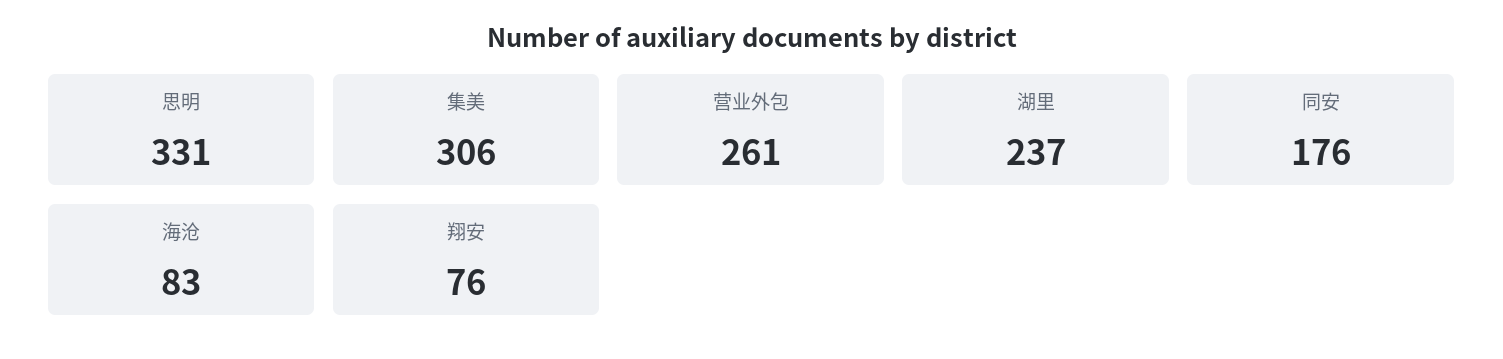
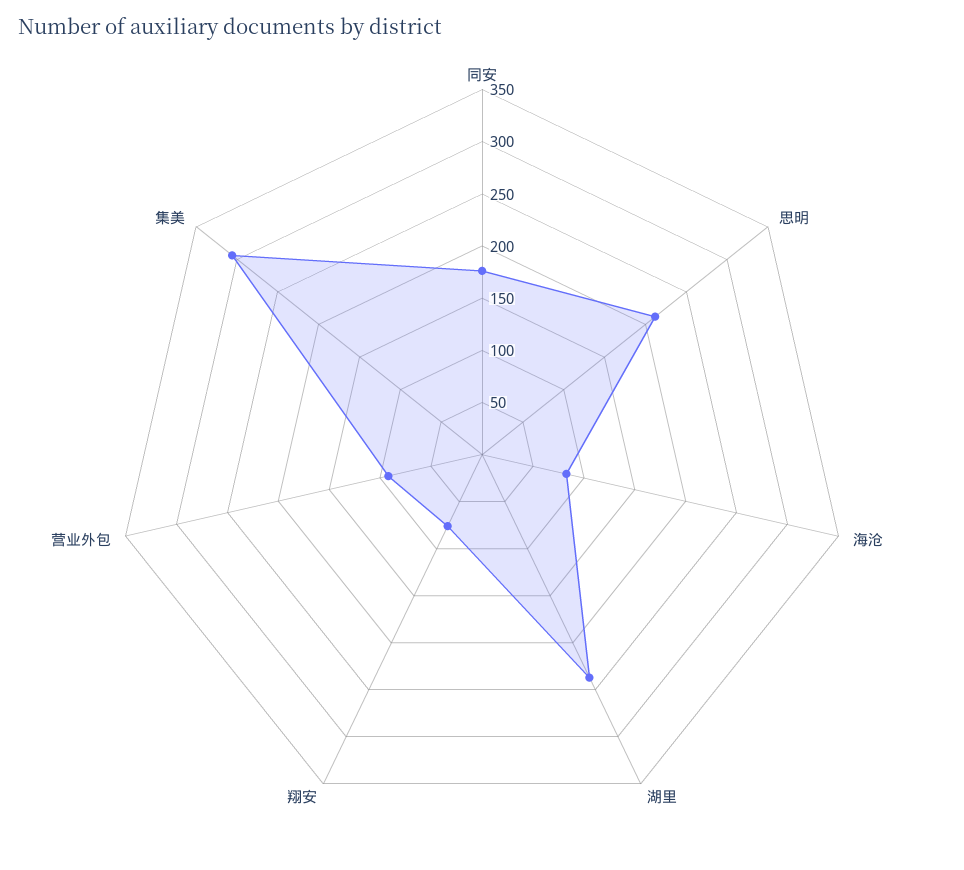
思明: 331 -> 210
营业外包: 261 -> 90

